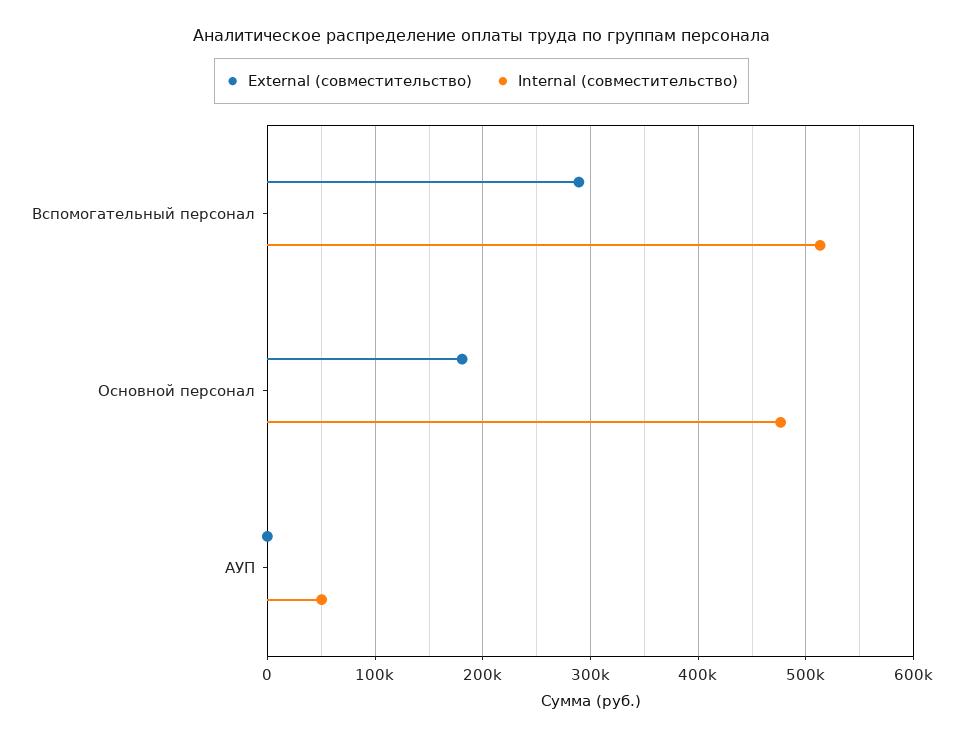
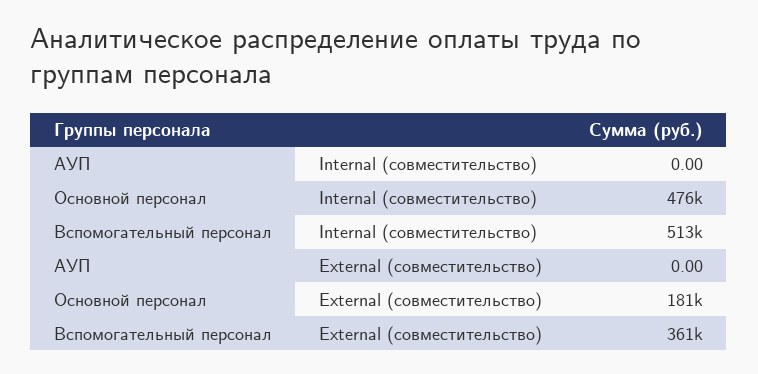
External (совместительство), Вспомогательный персонал: 290000 -> 361000
Internal (совместительство), АУП: 50000 -> 0

